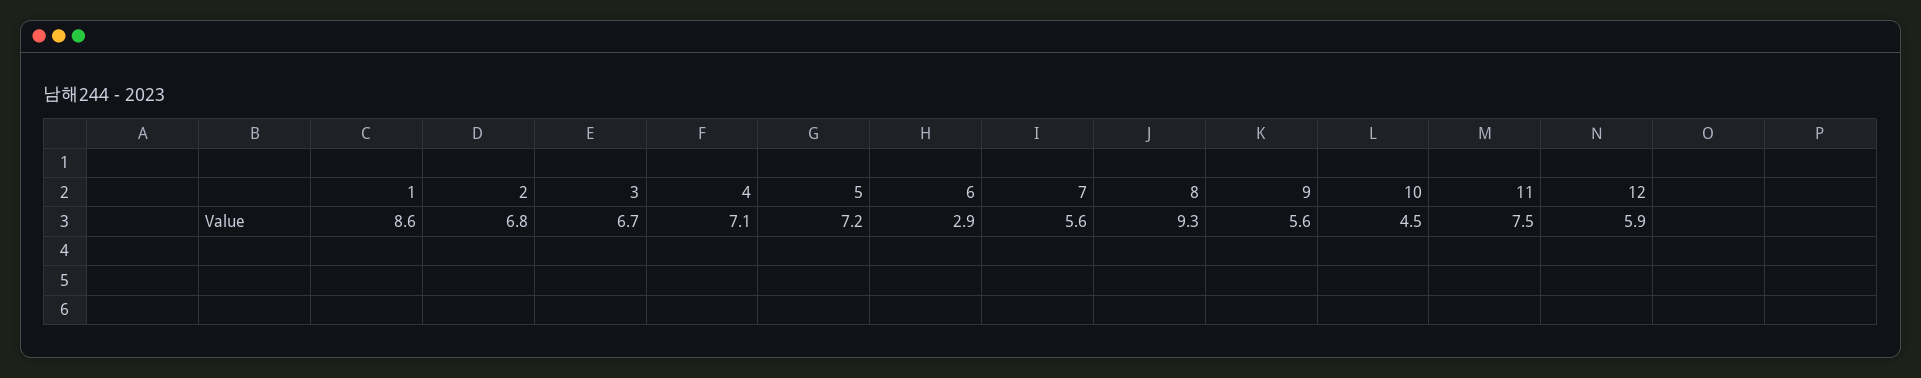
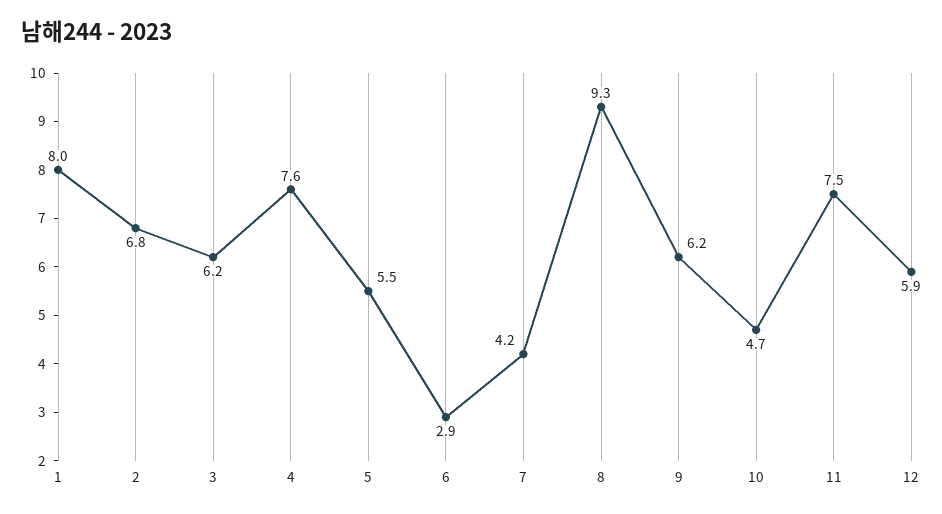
1: 8.6 -> 8
3: 6.7 -> 6.2
4: 7.1 -> 7.6
5: 7.2 -> 5.5
7: 5.6 -> 4.2
9: 5.6 -> 6.2
10: 4.5 -> 4.7

